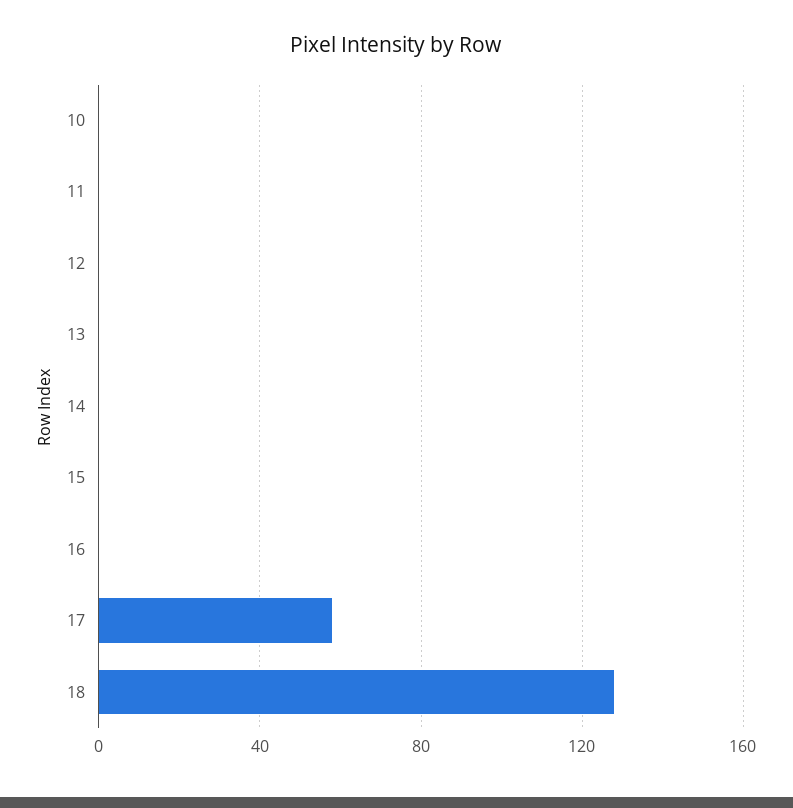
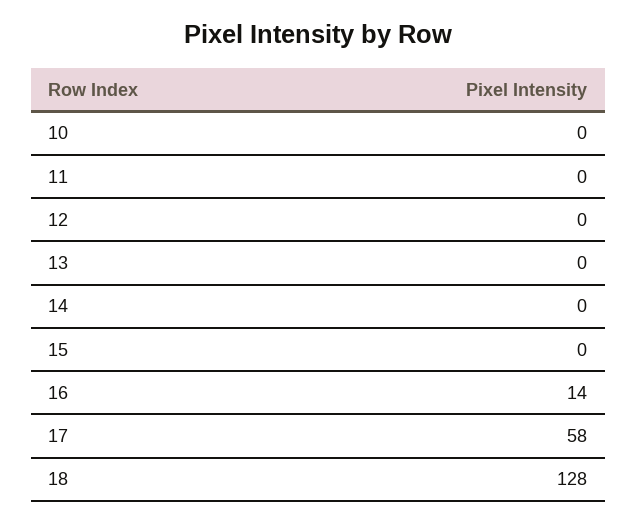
16: 0 -> 14

